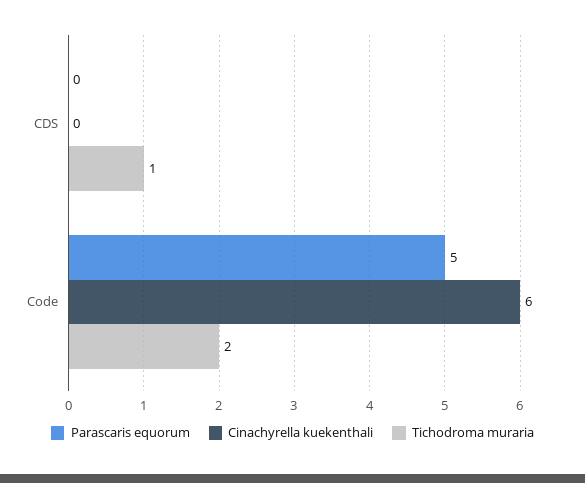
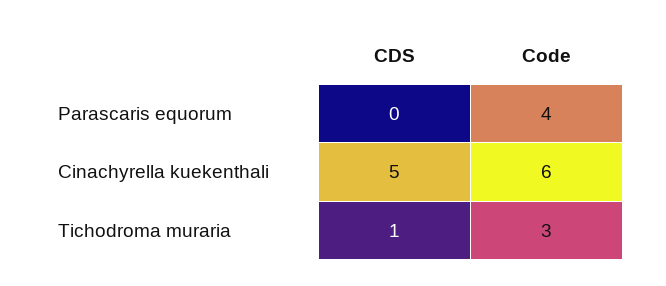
Cinachyrella kuekenthali, CDS: 0 -> 5
Parascaris equorum, Code: 5 -> 4
Tichodroma muraria, Code: 2 -> 3

